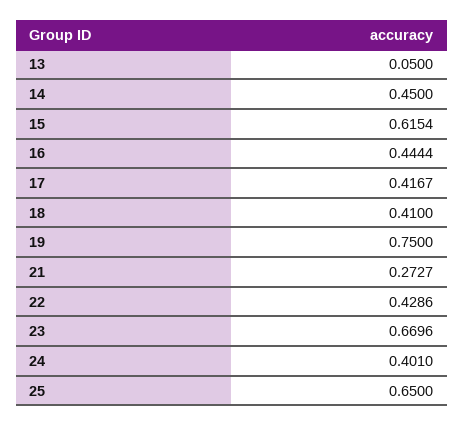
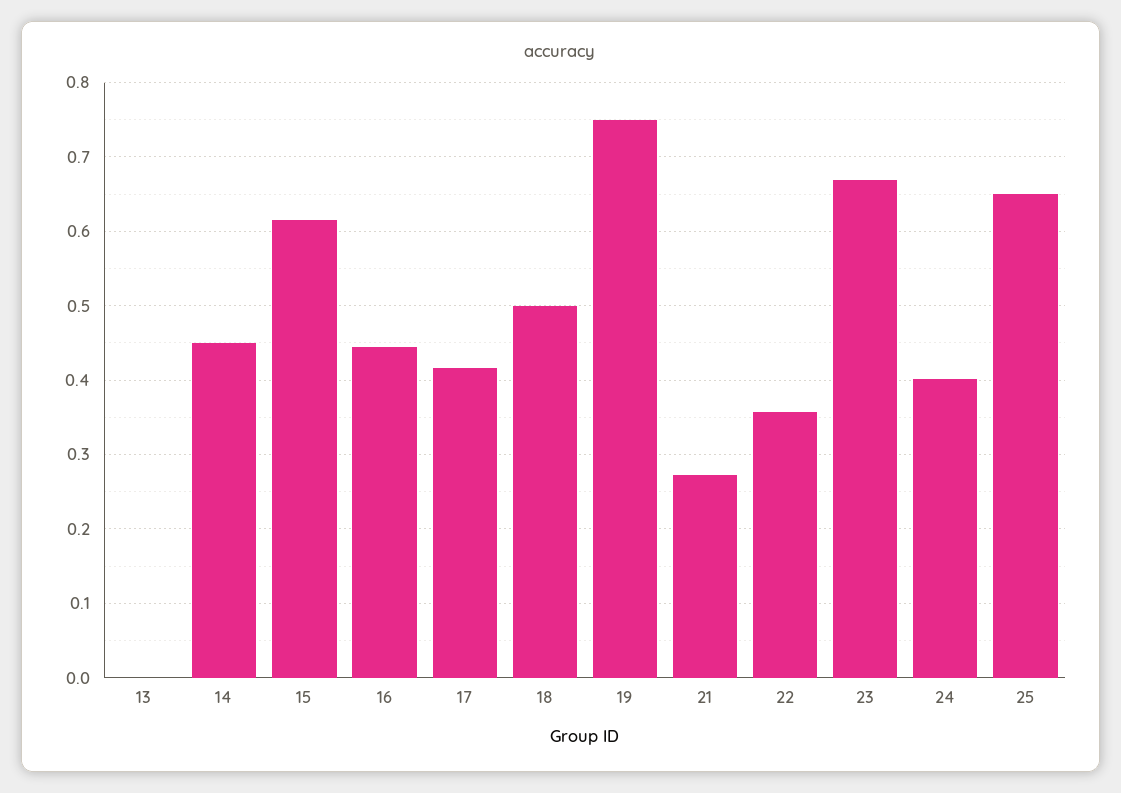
13: 0.05 -> 0
18: 0.41 -> 0.5
22: 0.4286 -> 0.36

